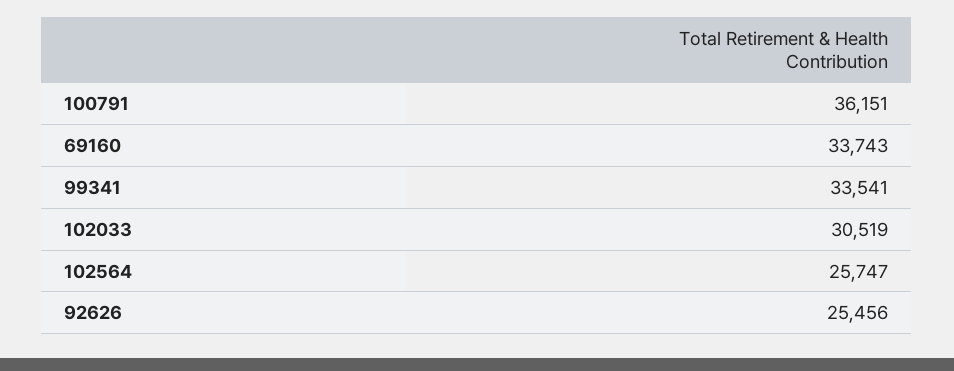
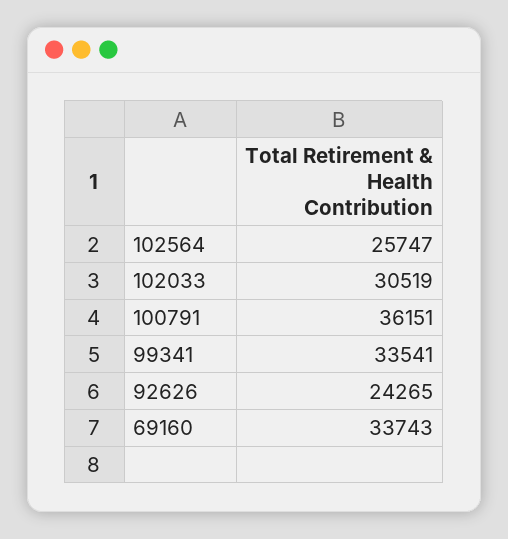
92626: 25456 -> 24265

